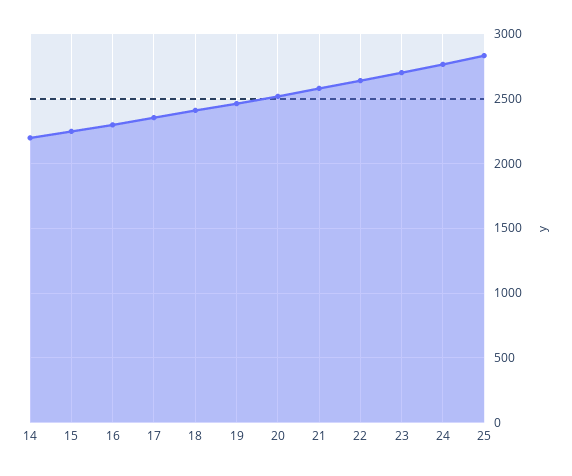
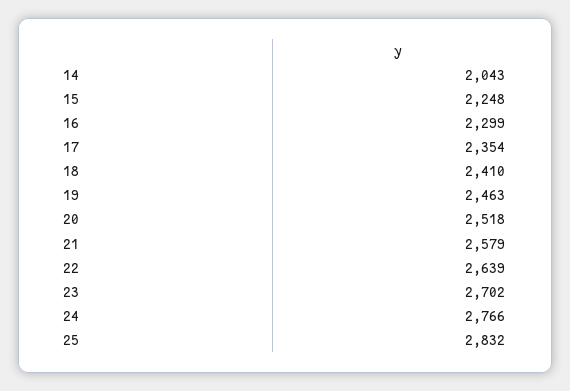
14: 2200 -> 2043

